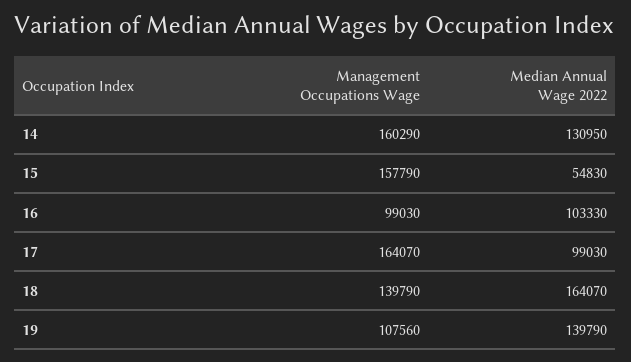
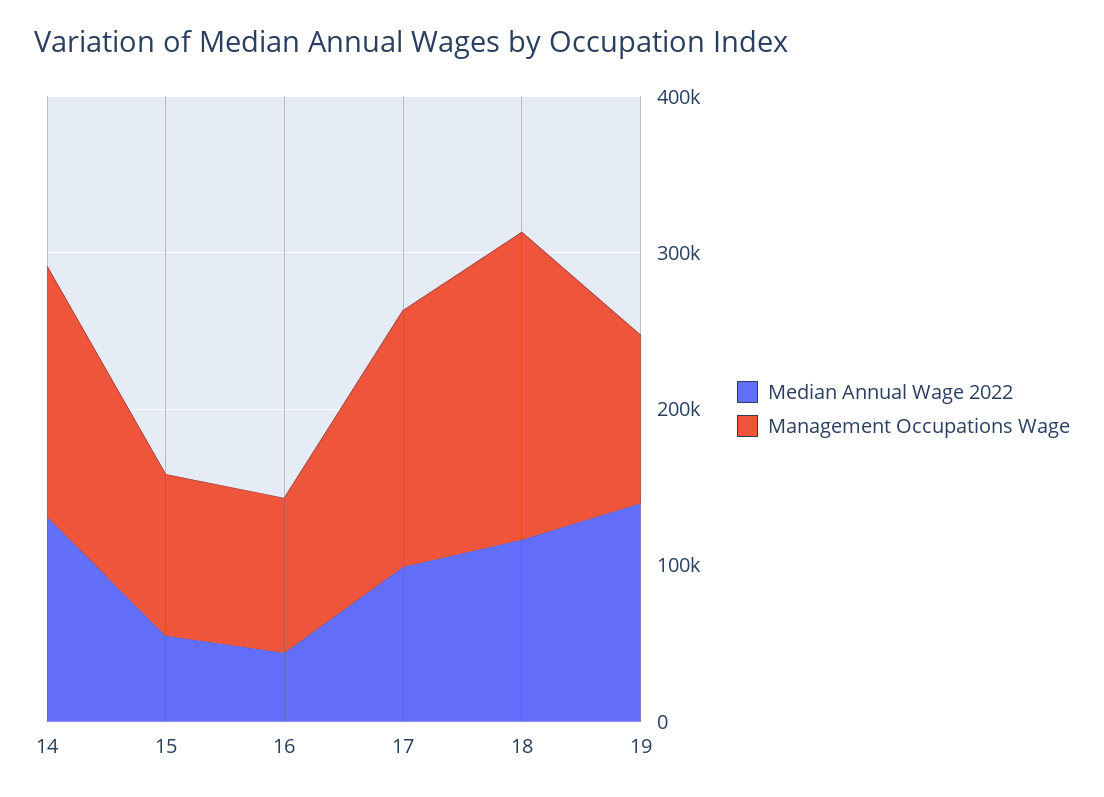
Management Occupations Wage, 15: 157790 -> 100000
Median Annual Wage 2022, 16: 103330 -> 40000
Management Occupations Wage, 18: 139790 -> 200000
Median Annual Wage 2022, 18: 164070 -> 120000

